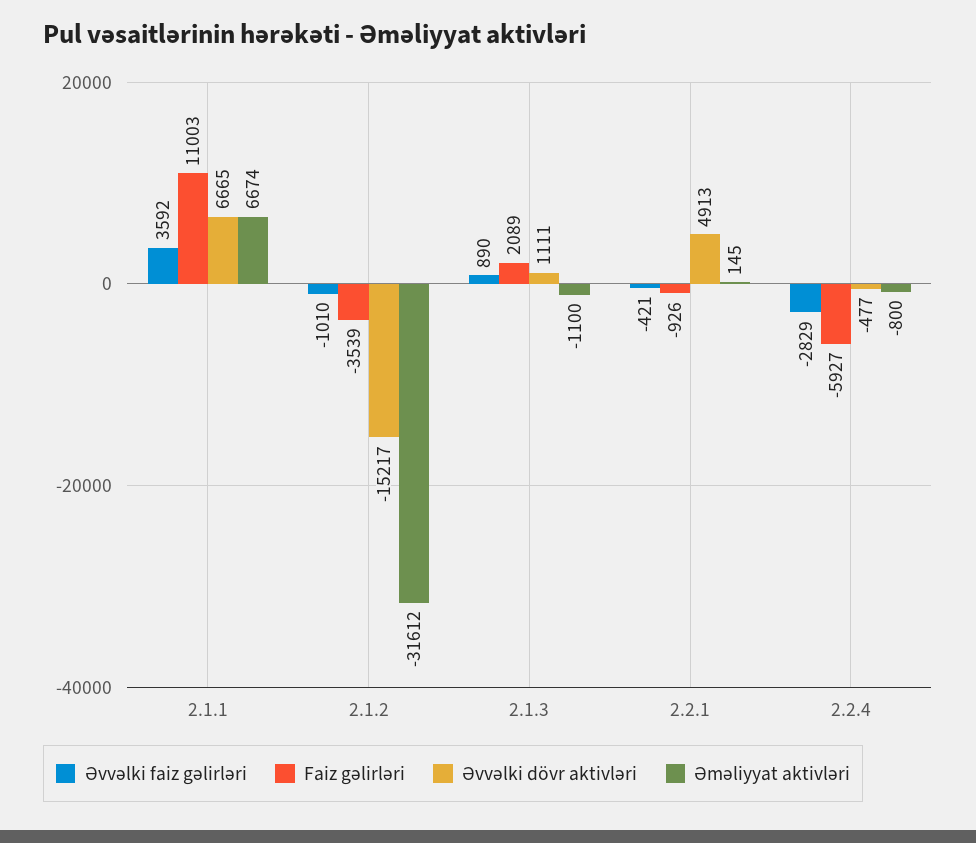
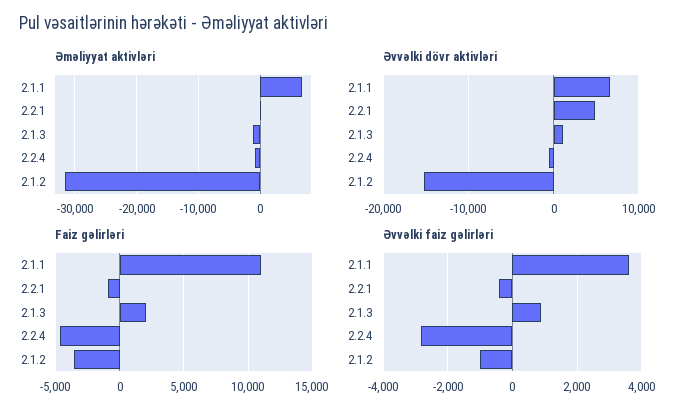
Faiz gəlirləri, 2.2.4: -5927 -> -4500

